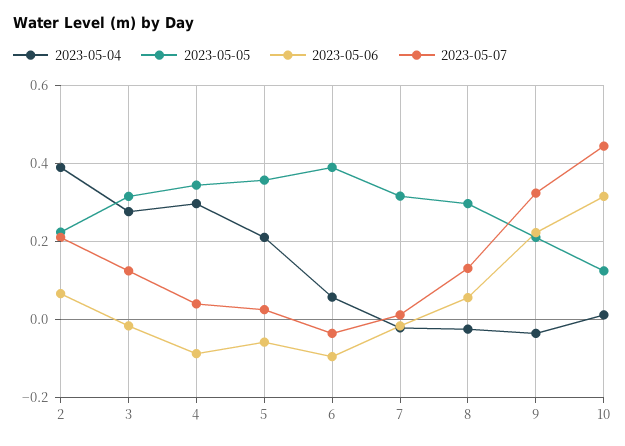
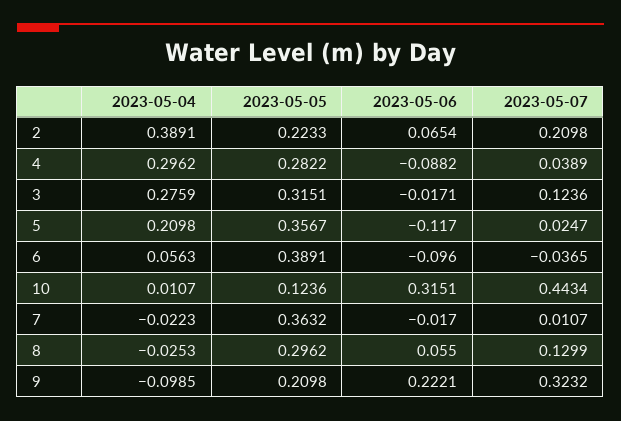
2023-05-05, 4: 0.34 -> 0.2822
2023-05-06, 5: -0.06 -> -0.117
2023-05-05, 7: 0.32 -> 0.3632
2023-05-04, 9: -0.04 -> -0.0985

